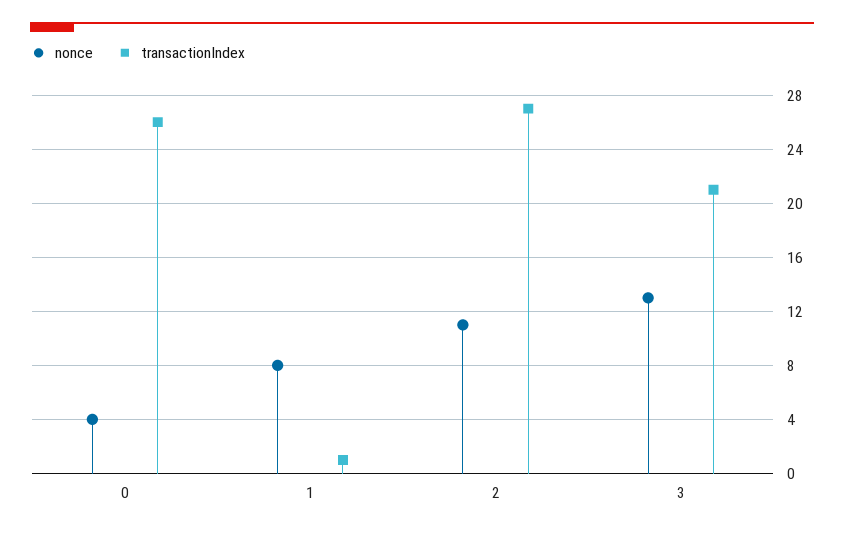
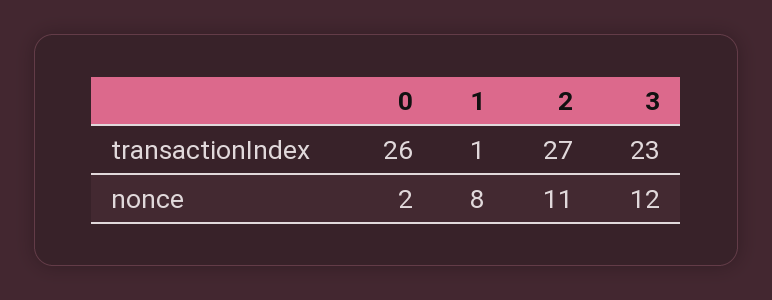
nonce, 0: 4 -> 2
nonce, 3: 13 -> 12
transactionIndex, 3: 21 -> 23

